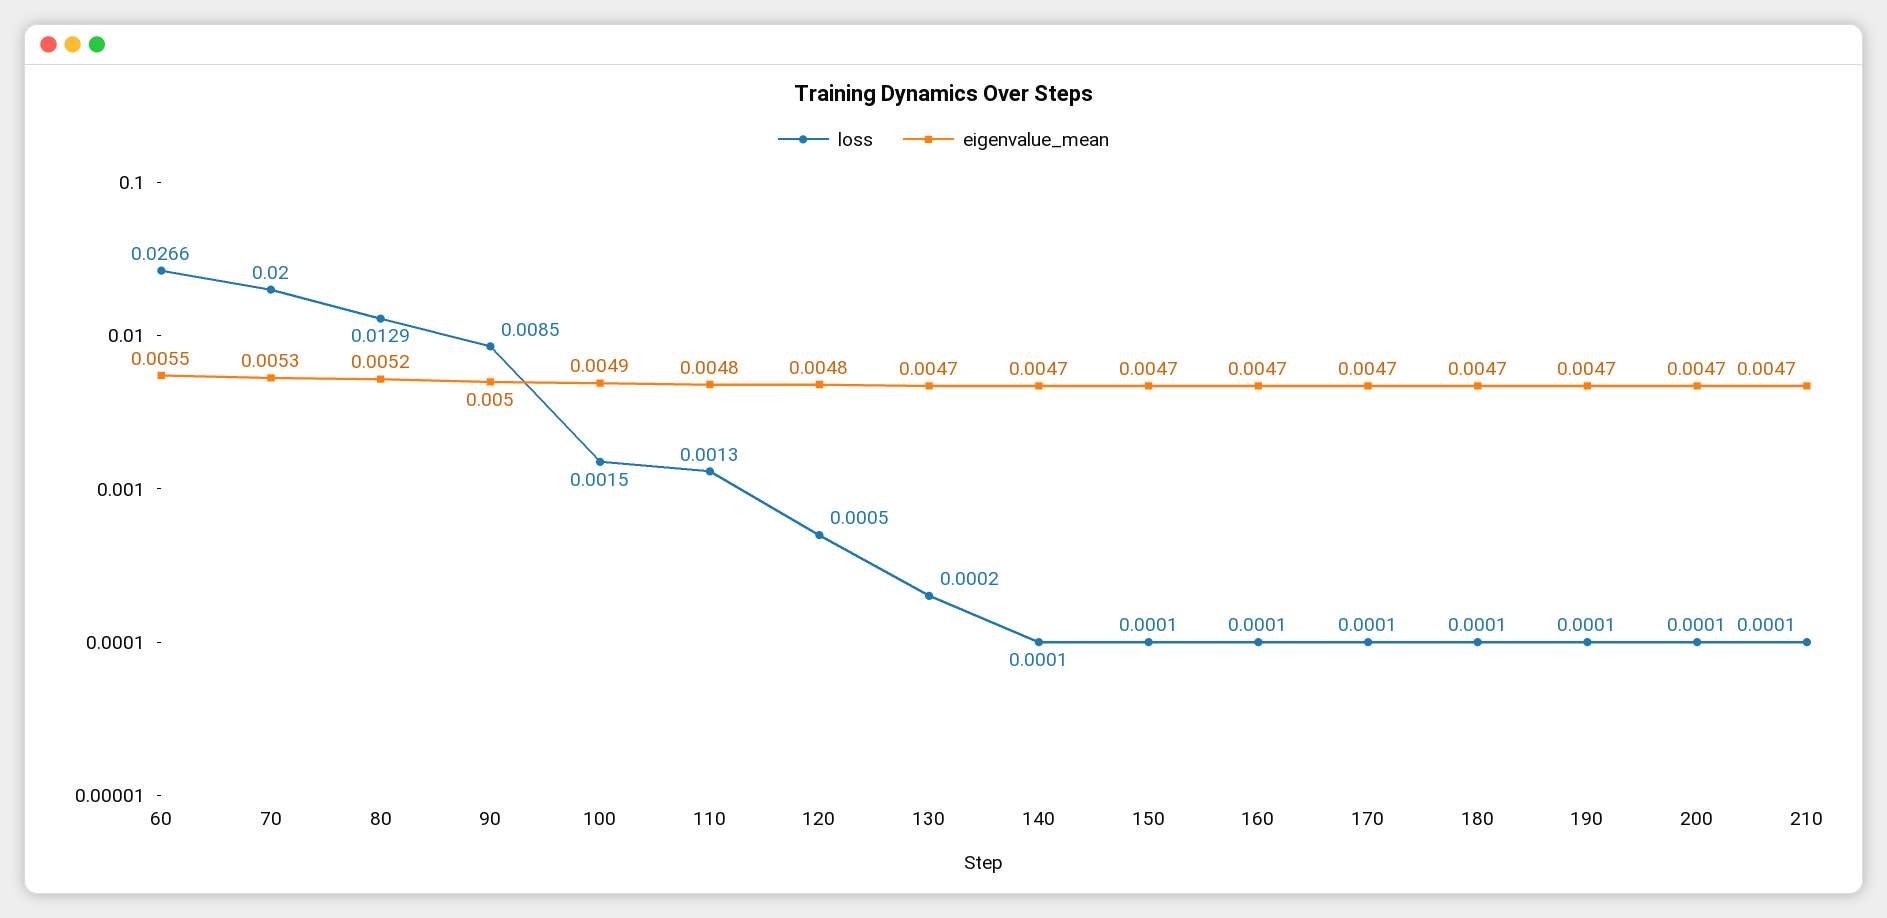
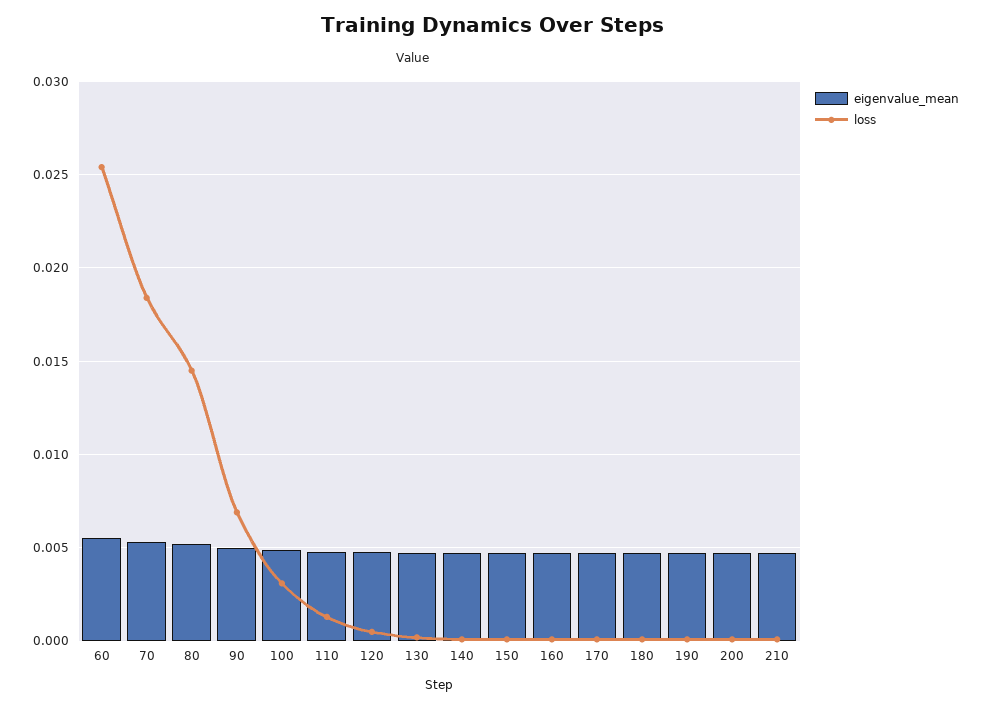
loss, 60: 0.0266 -> 0.0255
loss, 70: 0.02 -> 0.0185
loss, 80: 0.0129 -> 0.0145
loss, 90: 0.0085 -> 0.007
loss, 100: 0.0015 -> 0.003

